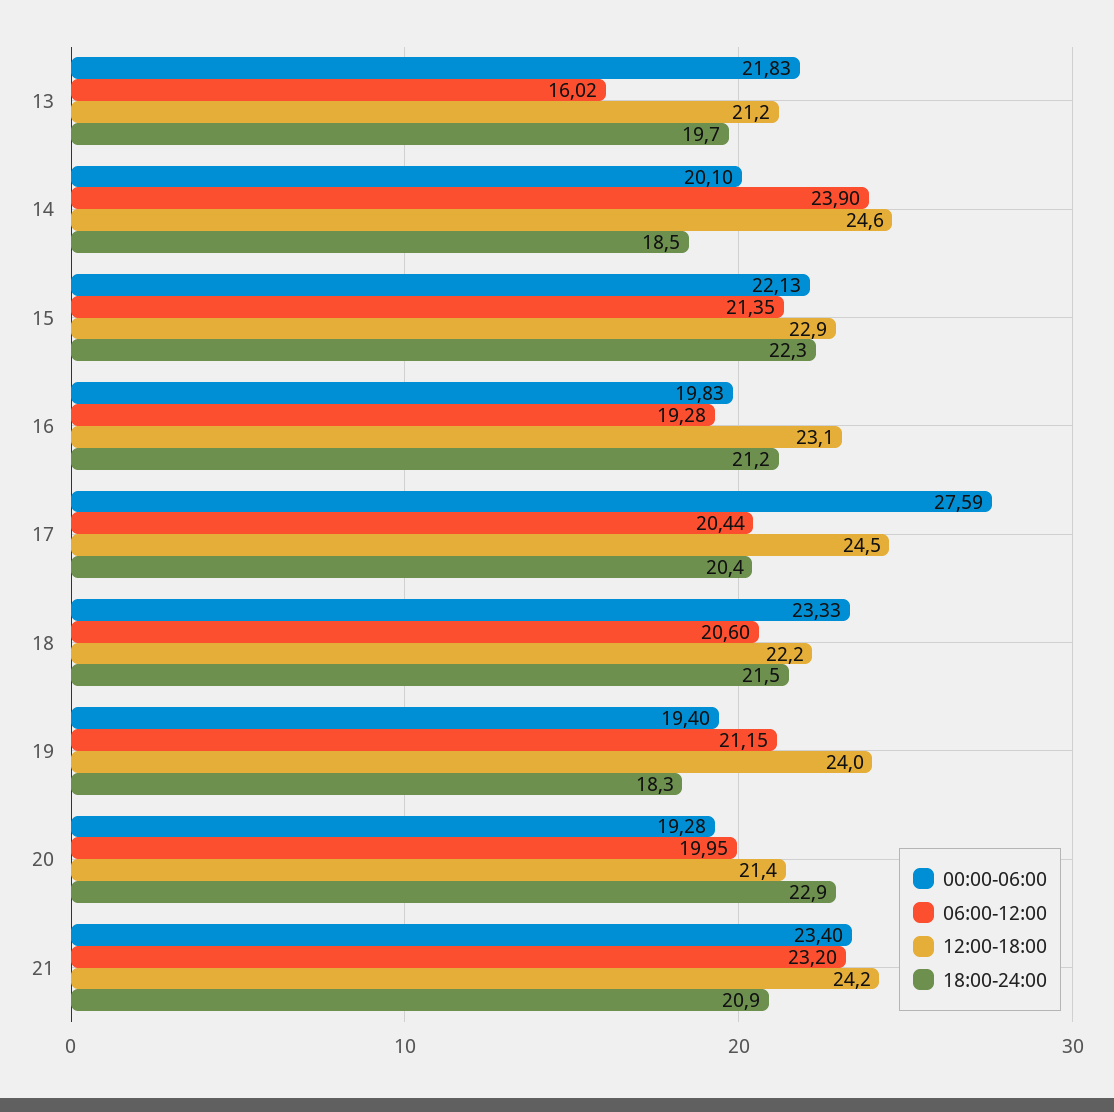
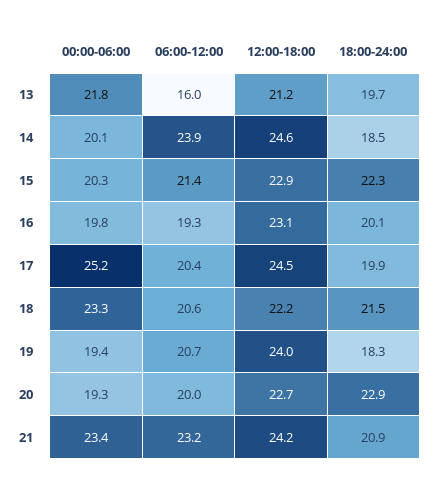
00:00-06:00, 15: 22.13 -> 20.3
18:00-24:00, 16: 21.2 -> 20.1
00:00-06:00, 17: 27.59 -> 25.2
18:00-24:00, 17: 20.4 -> 19.9
06:00-12:00, 19: 21.15 -> 20.7
12:00-18:00, 20: 21.4 -> 22.7

